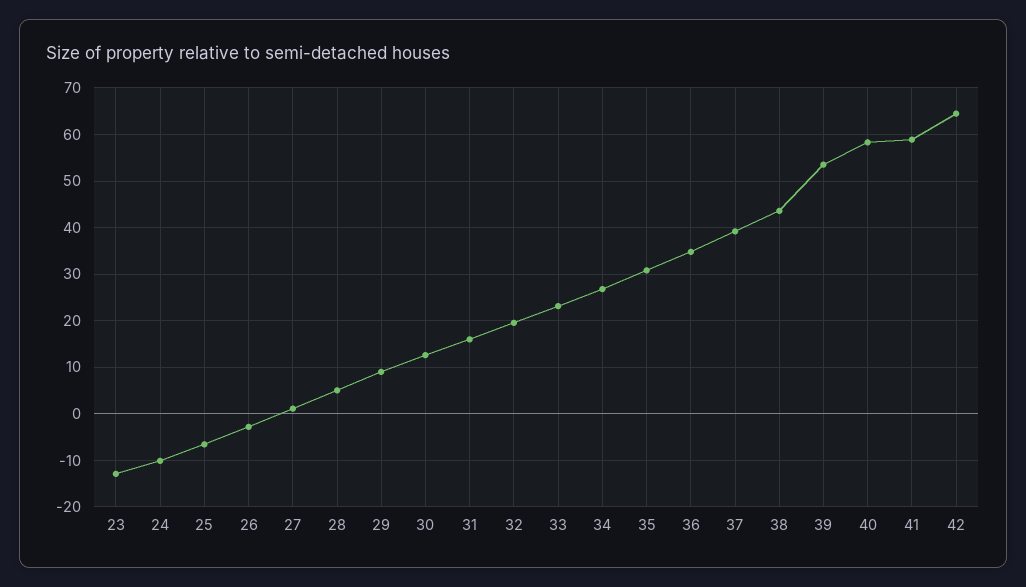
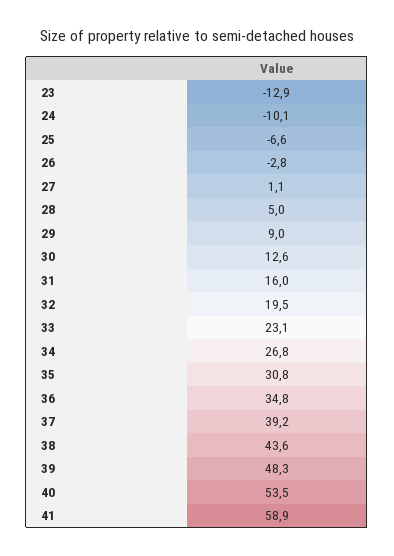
39: 54 -> 48.3
40: 58 -> 53.5
42: 64 -> none

